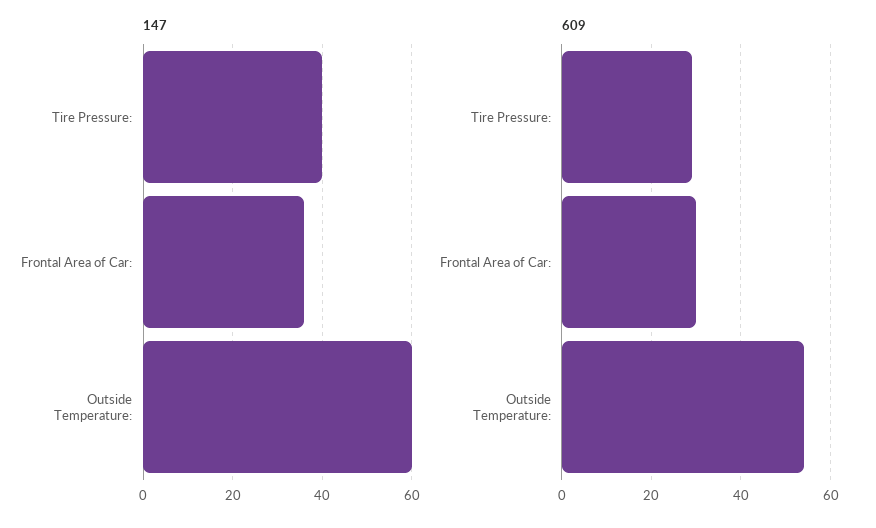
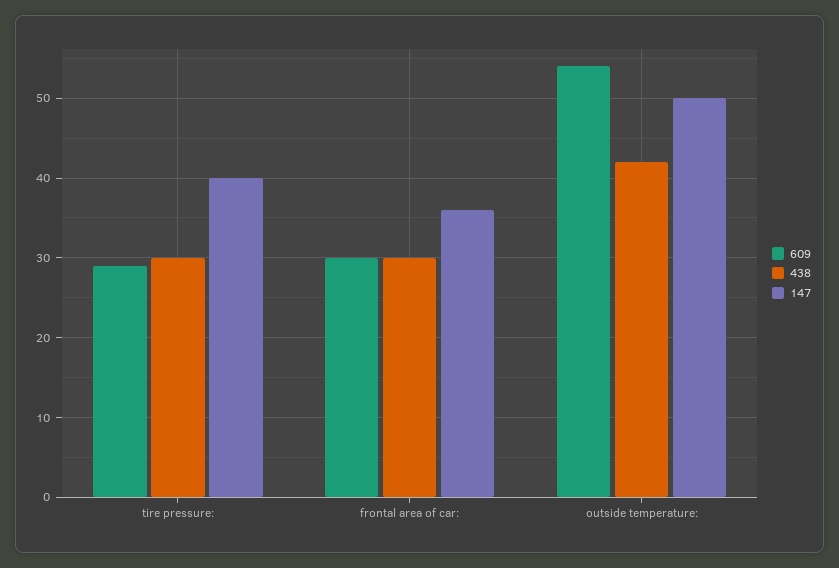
147, Outside Temperature:: 60 -> 50
438, Tire Pressure:: none -> 30
438, Frontal Area of Car:: none -> 30
438, Outside Temperature:: none -> 42

